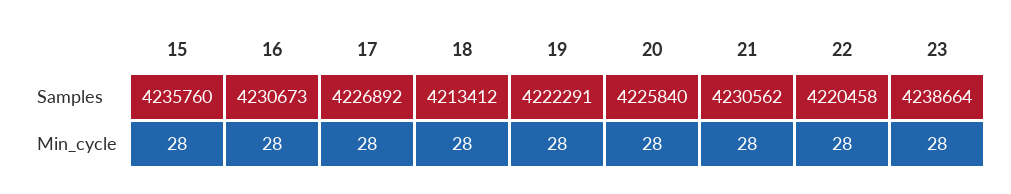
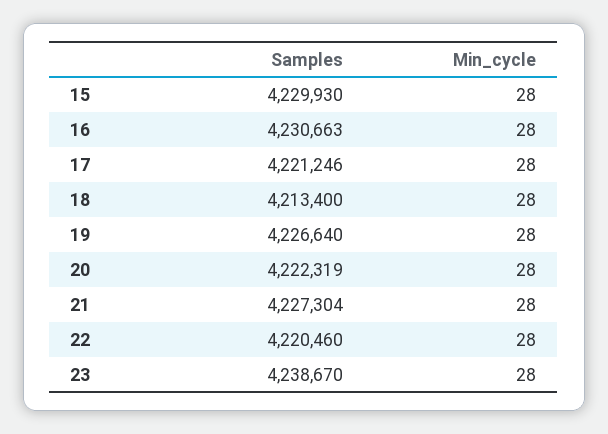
15, Samples: 4235760 -> 4229930
16, Samples: 4230673 -> 4230663
17, Samples: 4226892 -> 4221246
18, Samples: 4213412 -> 4213400
19, Samples: 4222291 -> 4226640
20, Samples: 4225840 -> 4222319
21, Samples: 4230562 -> 4227304
22, Samples: 4220458 -> 4220460
23, Samples: 4238664 -> 4238670

